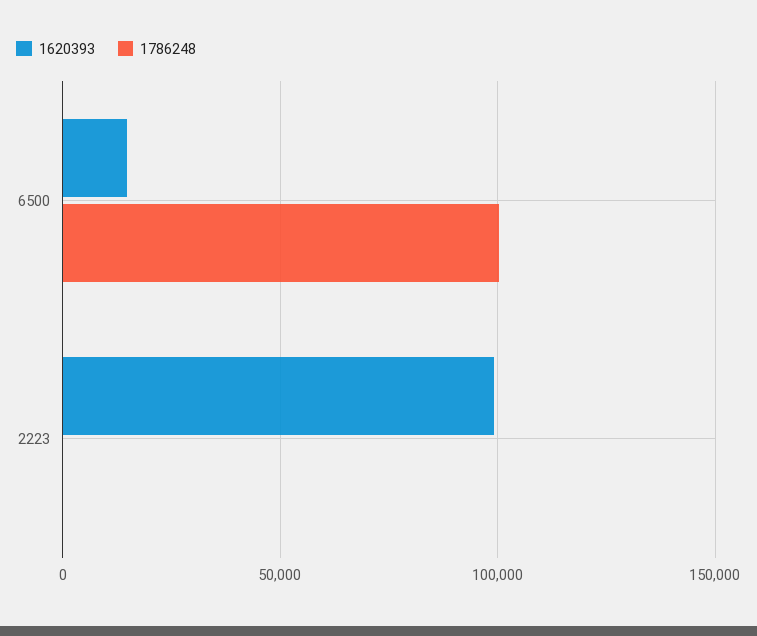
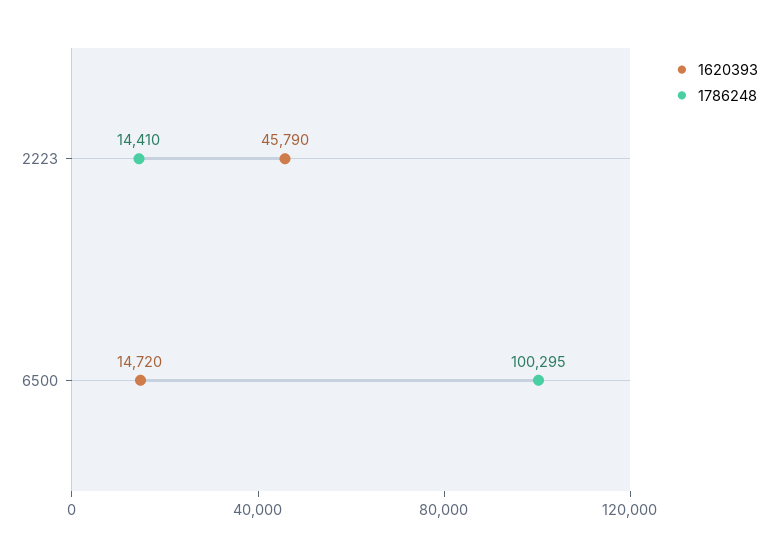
1620393, 2223: 100000 -> 45790
1786248, 2223: 0 -> 14410

